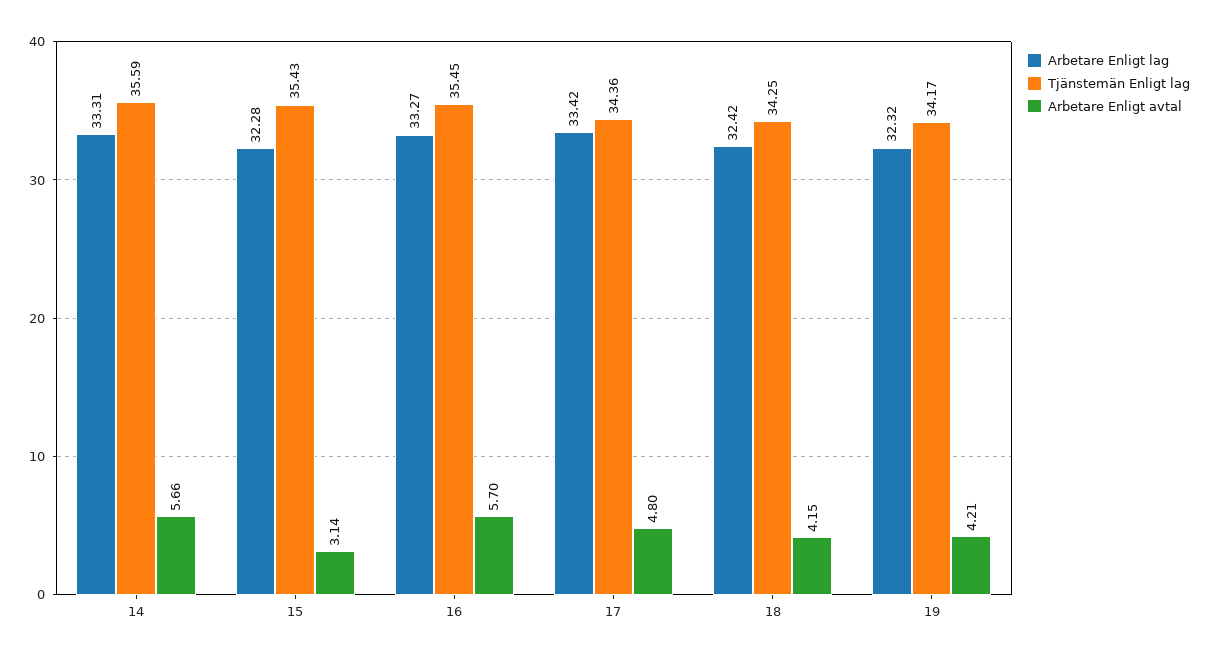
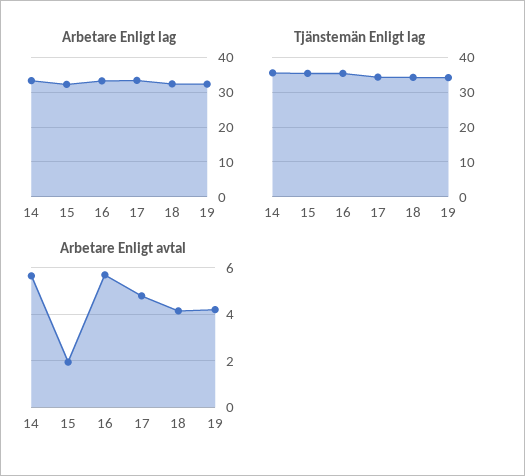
Arbetare Enligt avtal, 15: 3.14 -> 2

